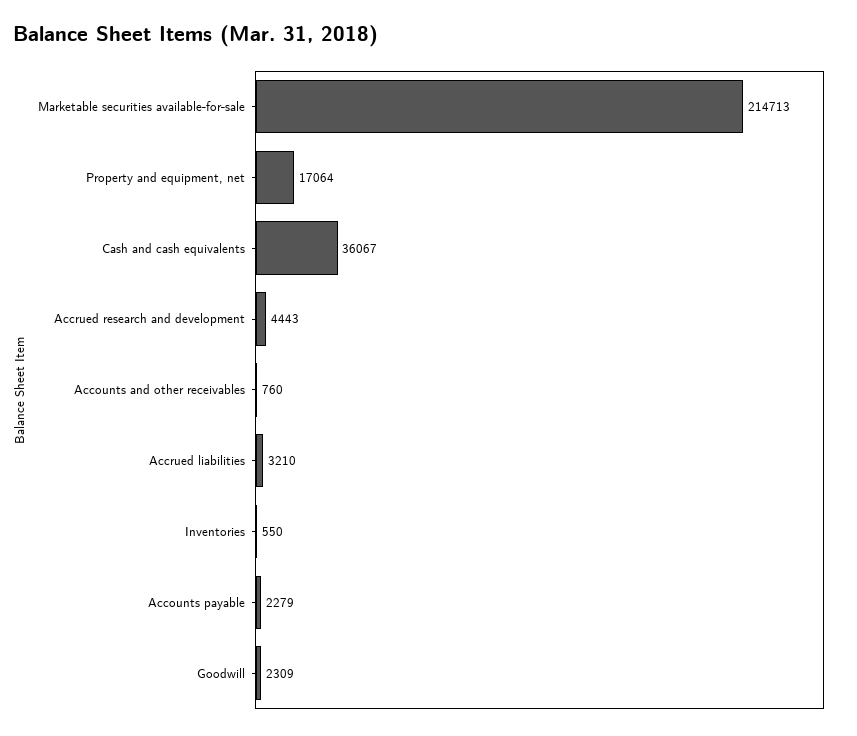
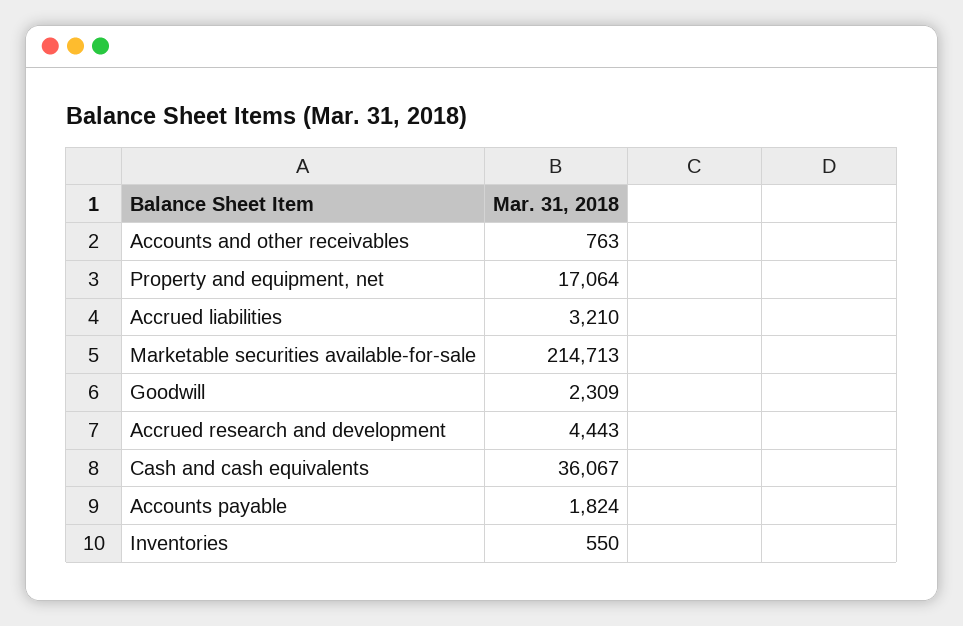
Accounts and other receivables: 760 -> 763
Accounts payable: 2279 -> 1824

